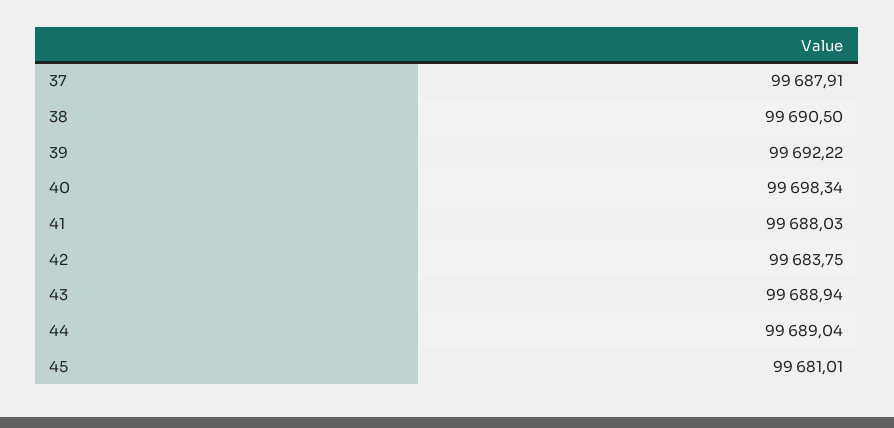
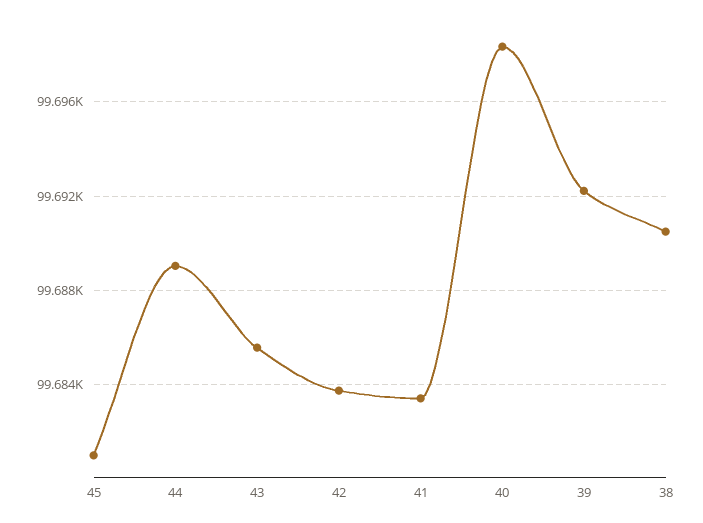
37: 99687.91 -> none
41: 99688.03 -> 99683.5
43: 99688.94 -> 99685.5

